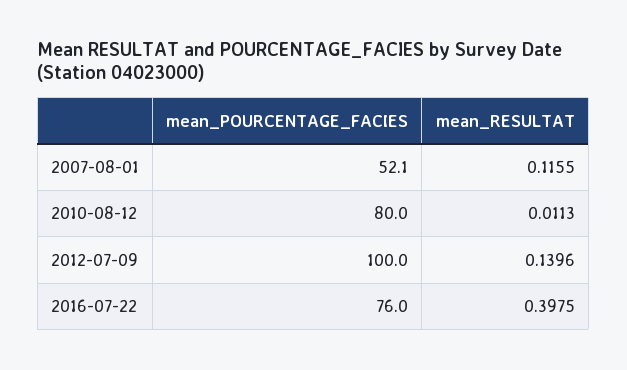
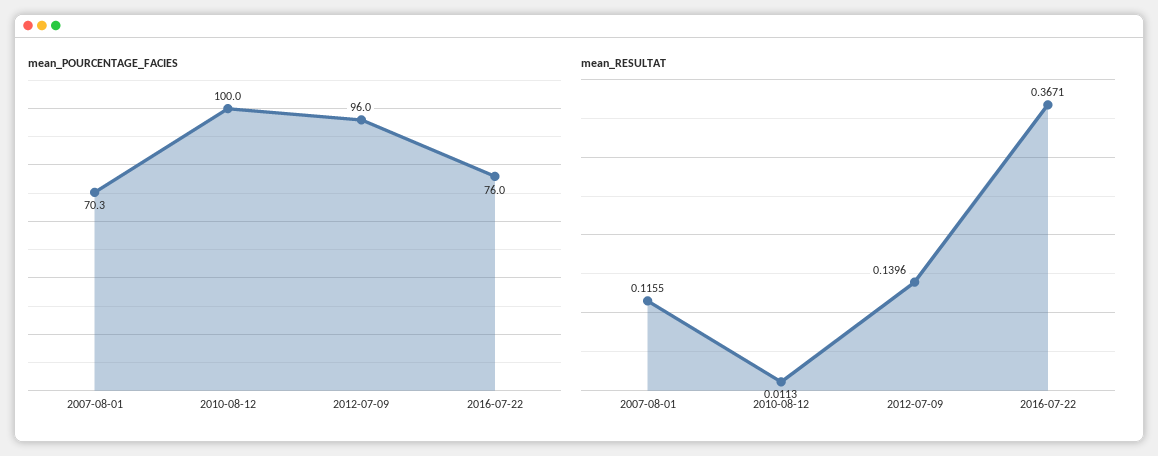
mean_POURCENTAGE_FACIES, 2007-08-01: 52.1 -> 70.3
mean_POURCENTAGE_FACIES, 2010-08-12: 80 -> 100
mean_POURCENTAGE_FACIES, 2012-07-09: 100 -> 96
mean_RESULTAT, 2016-07-22: 0.3975 -> 0.3671

